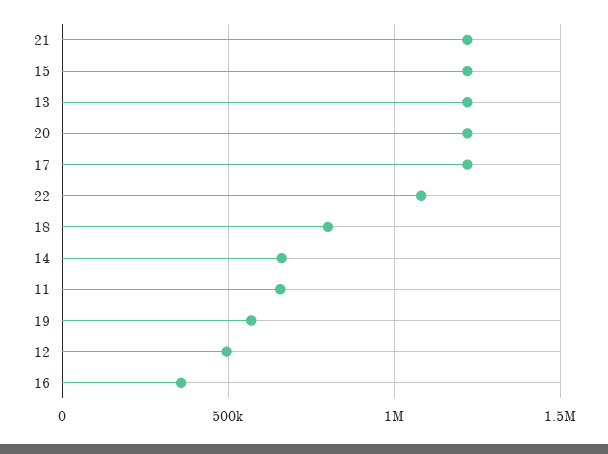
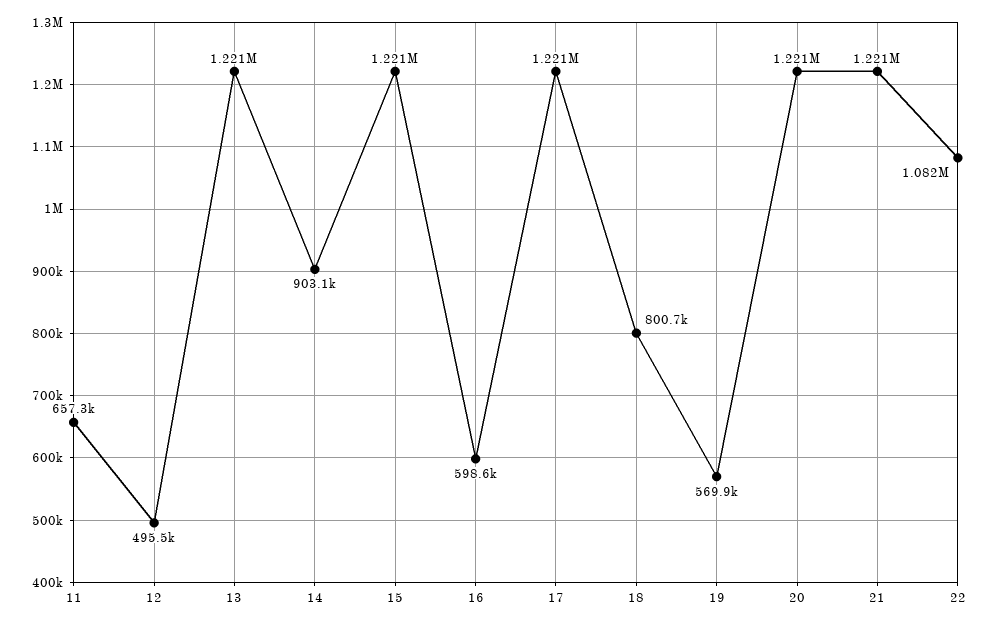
14: 650000 -> 903100
16: 350000 -> 598600

